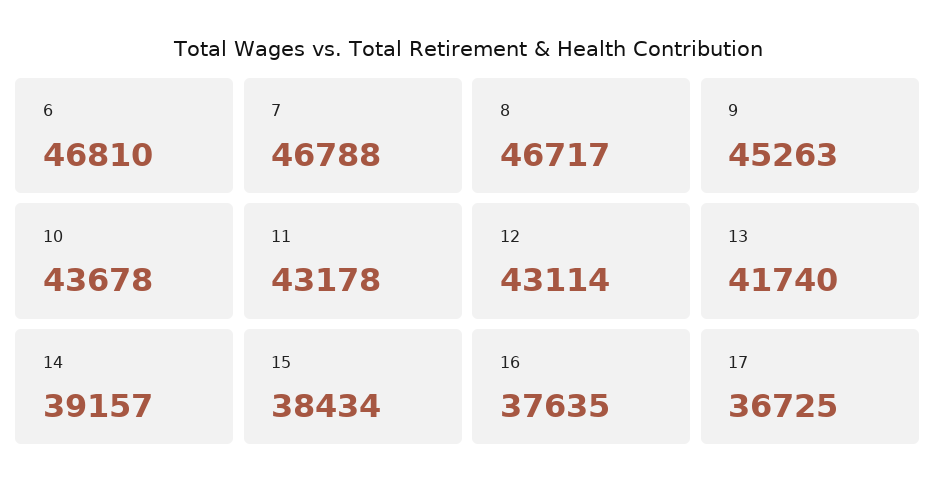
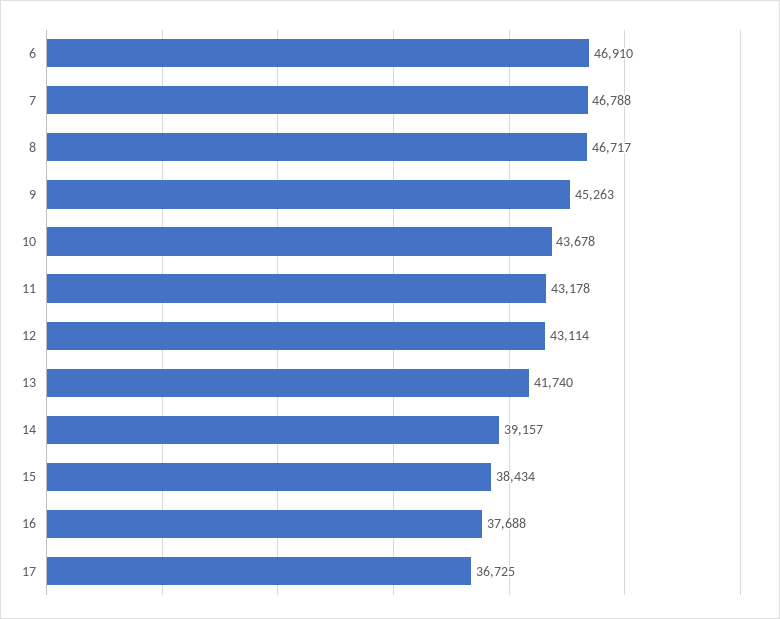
6: 46810 -> 46910
16: 37635 -> 37688

